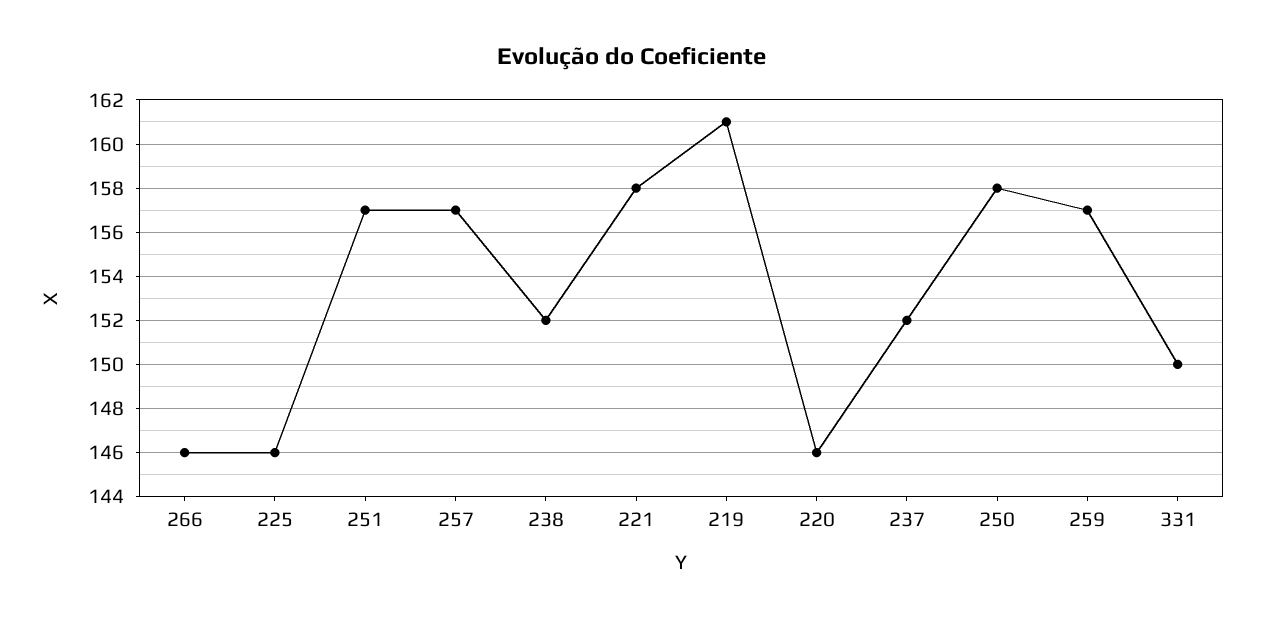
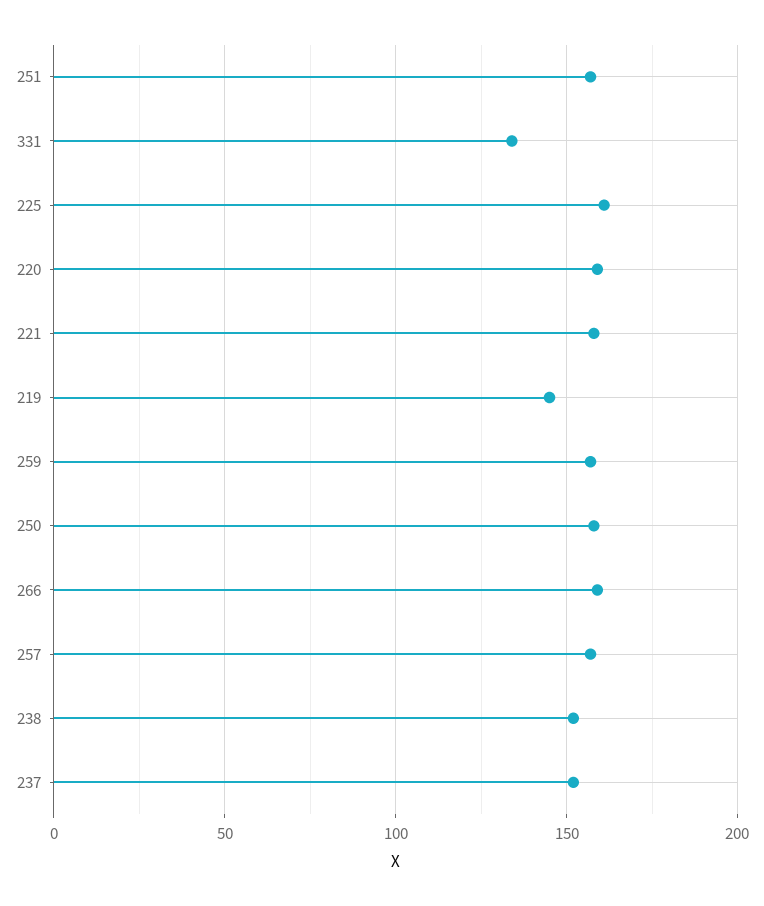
266: 146 -> 160
225: 146 -> 160
219: 161 -> 145
220: 146 -> 160
331: 150 -> 135

